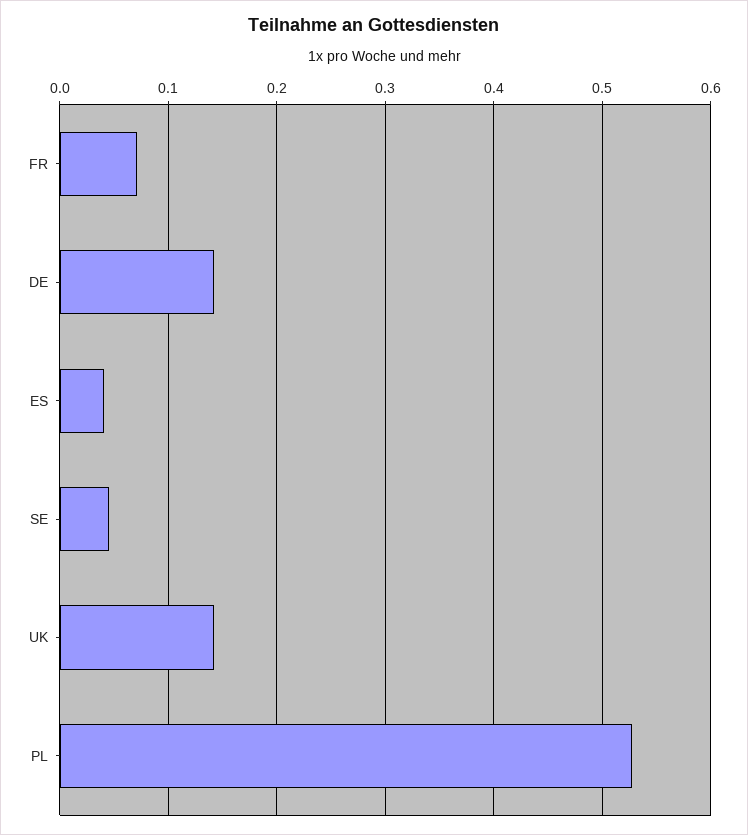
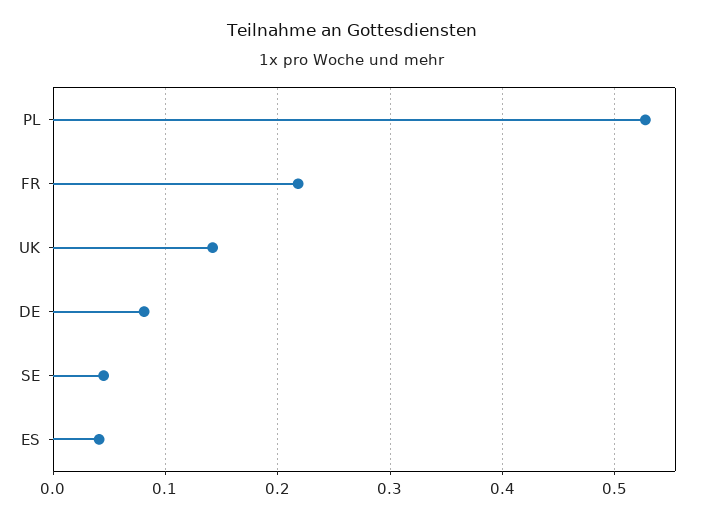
FR: 0.07 -> 0.22
DE: 0.14 -> 0.08

